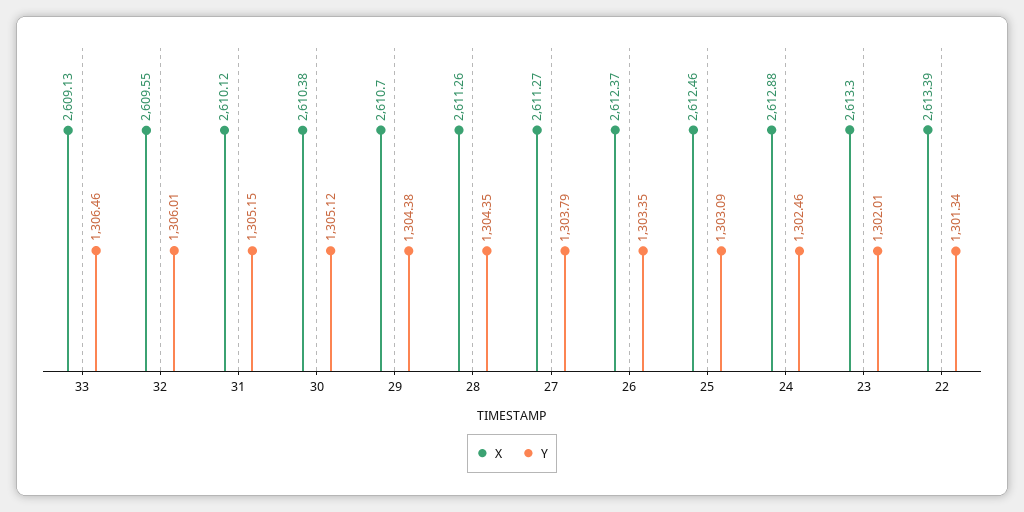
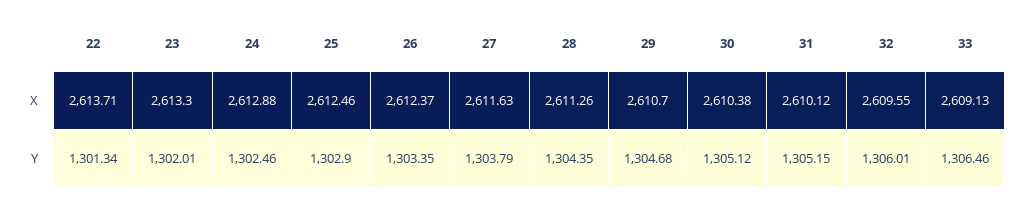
Y, 29: 1304.38 -> 1304.68
X, 27: 2611.27 -> 2611.63
Y, 25: 1303.09 -> 1302.9
X, 22: 2613.39 -> 2613.71

